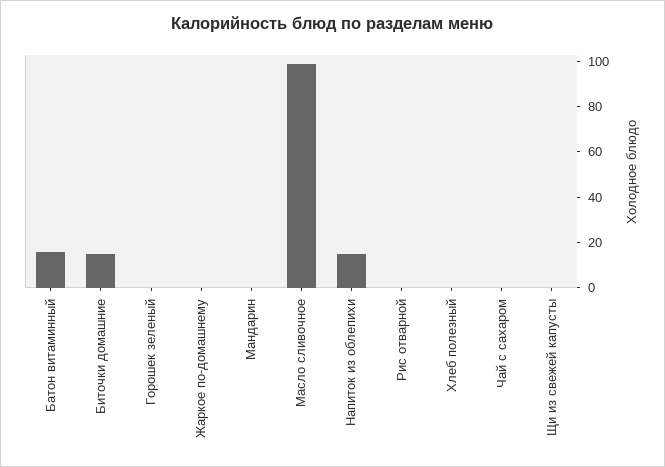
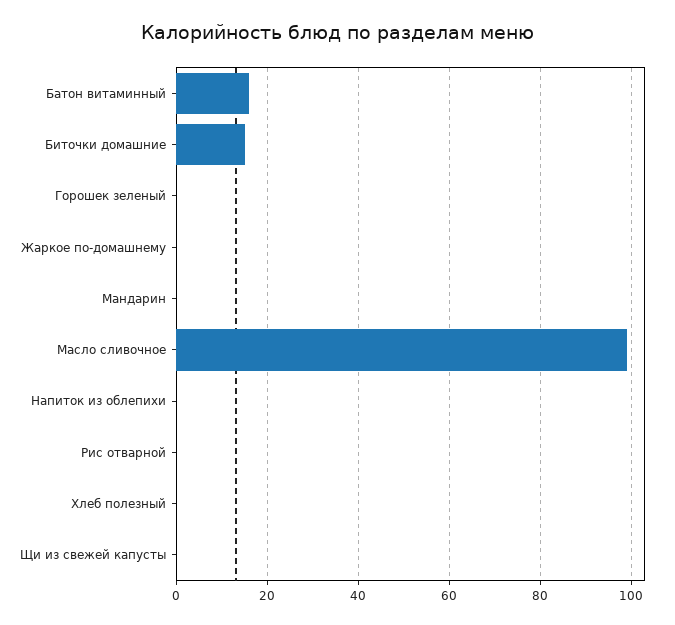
Напиток из облепихи: 15 -> 0
Чай с сахаром: 0 -> none

